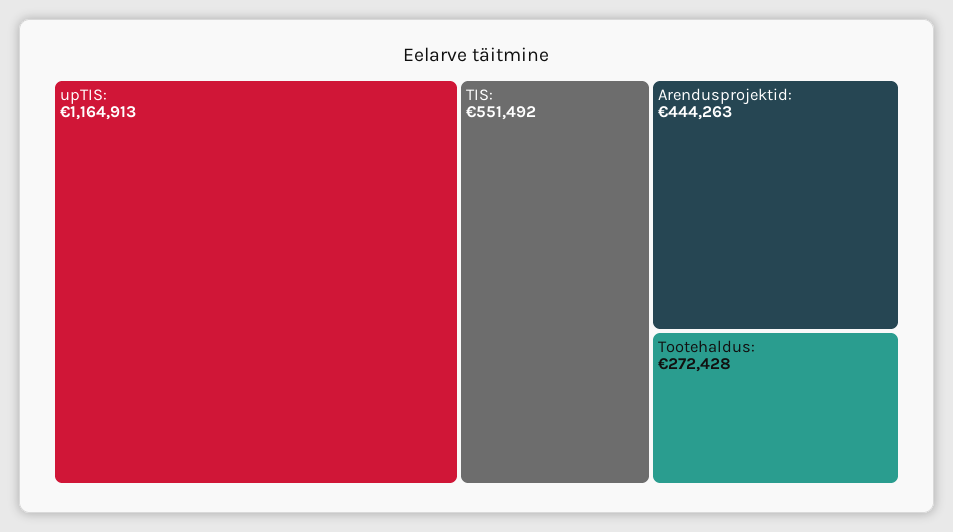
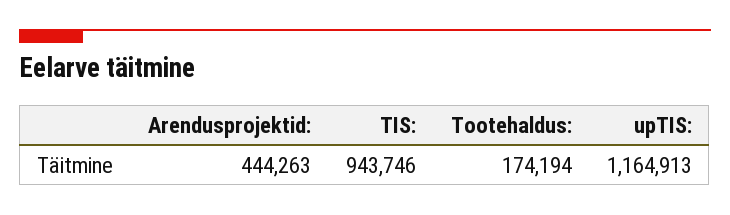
TIS:: 551492 -> 943746
Tootehaldus:: 272428 -> 174194

